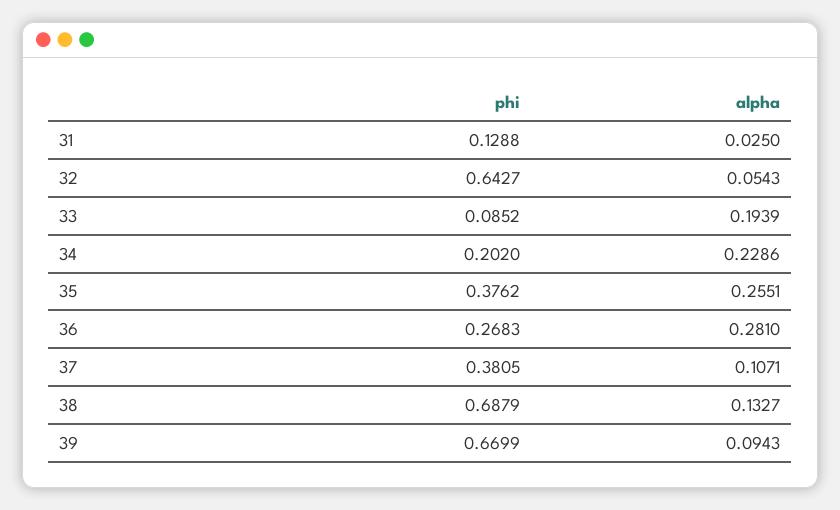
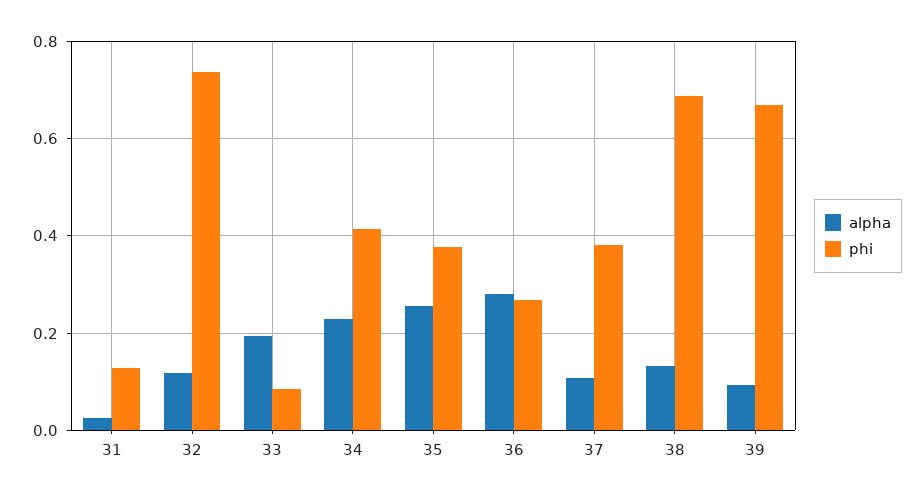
phi, 32: 0.6427 -> 0.74
alpha, 32: 0.0543 -> 0.12
phi, 34: 0.202 -> 0.42

